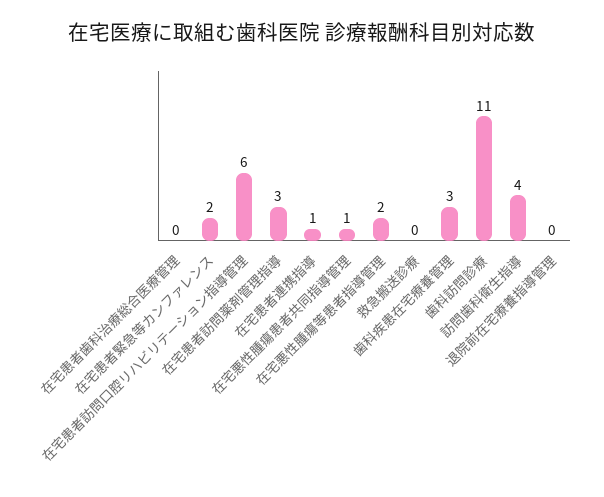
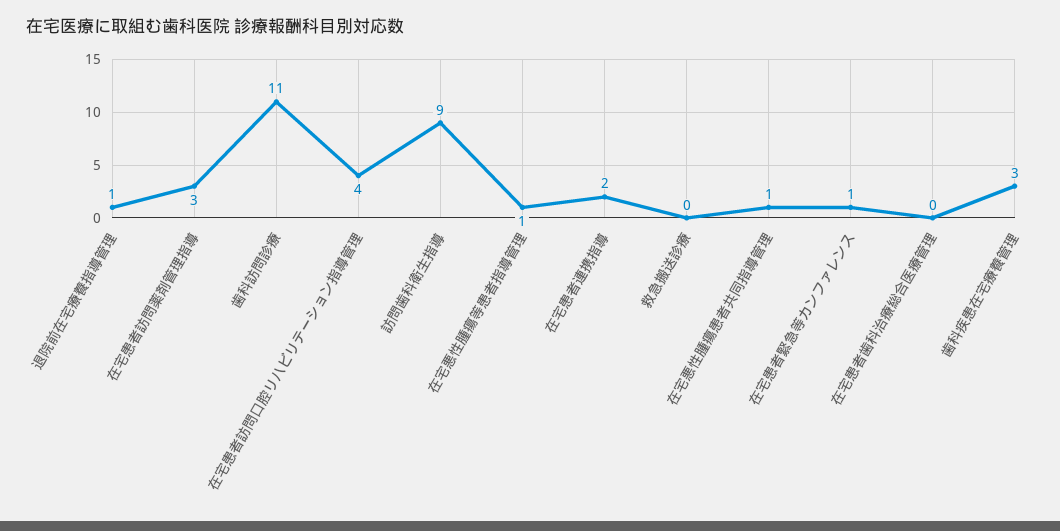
在宅患者緊急等カンファレンス: 2 -> 1
在宅患者訪問口腔リハビリテーション指導管理: 6 -> 4
在宅患者連携指導: 1 -> 2
在宅悪性腫瘍等患者指導管理: 2 -> 1
訪問歯科衛生指導: 4 -> 9
退院前在宅療養指導管理: 0 -> 1

